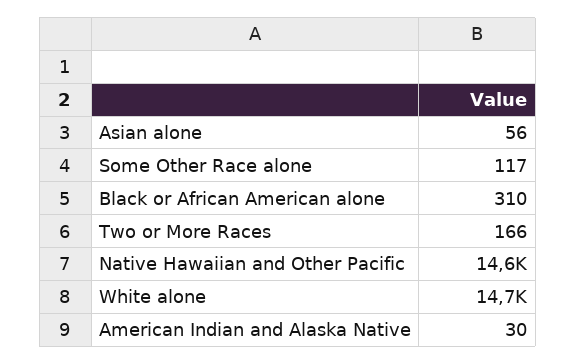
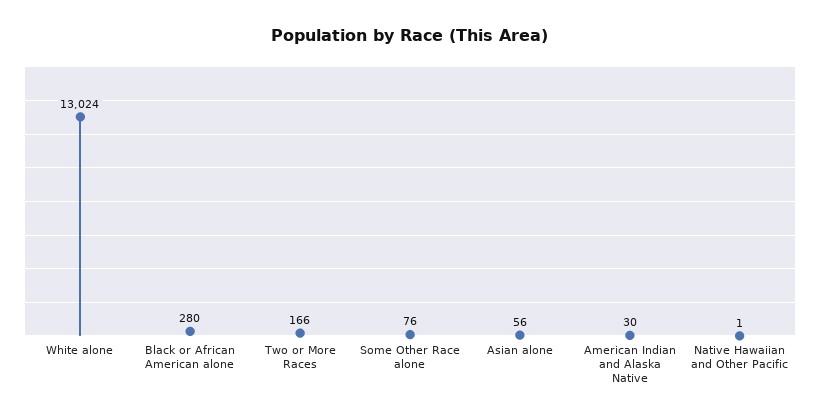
Some Other Race alone: 117 -> 76
Black or African American alone: 310 -> 280
Native Hawaiian and Other Pacific: 14600 -> 1
White alone: 14700 -> 13024

